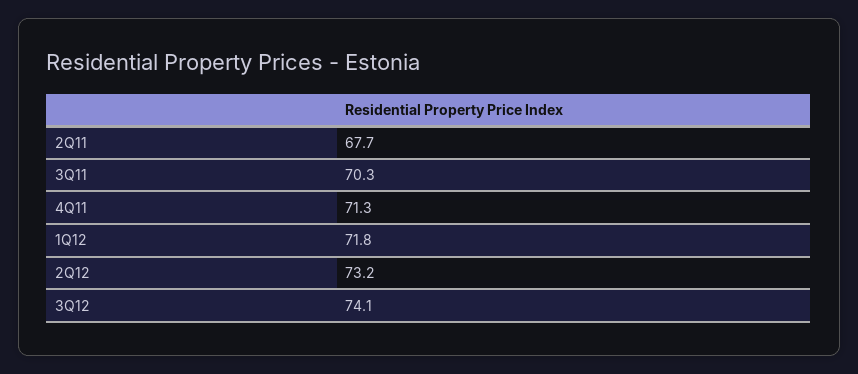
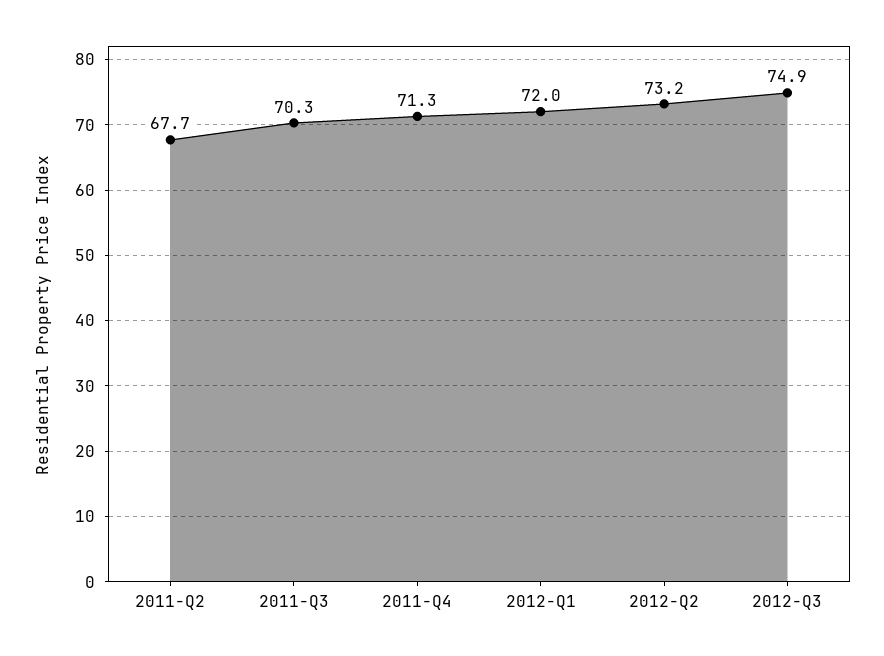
1Q12: 71.8 -> 72
3Q12: 74.1 -> 74.9

